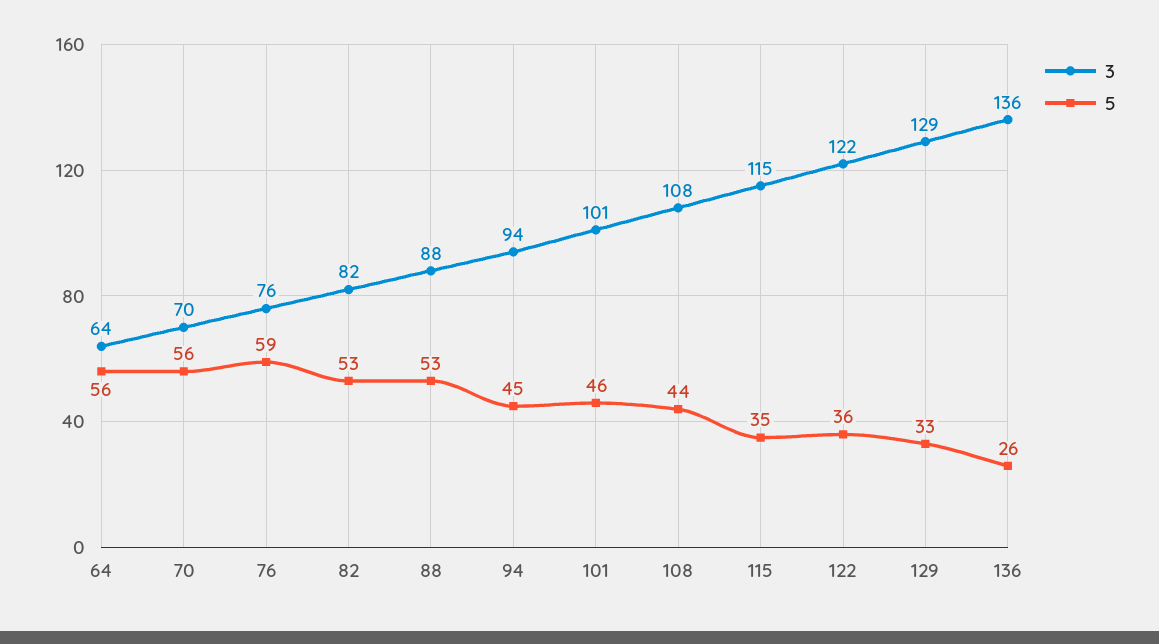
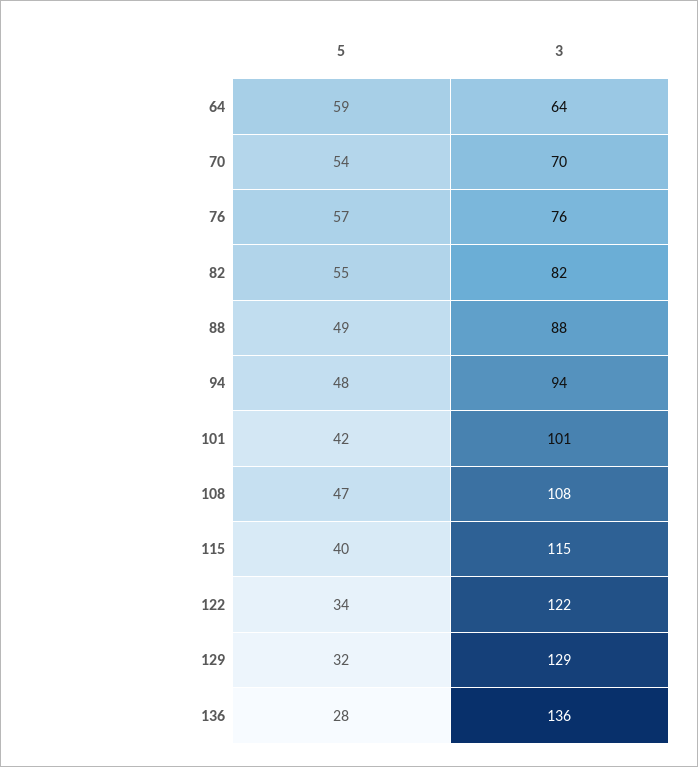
5, 64: 56 -> 59
5, 70: 56 -> 54
5, 76: 59 -> 57
5, 82: 53 -> 55
5, 88: 53 -> 49
5, 94: 45 -> 48
5, 101: 46 -> 42
5, 108: 44 -> 47
5, 115: 35 -> 40
5, 122: 36 -> 34
5, 129: 33 -> 32
5, 136: 26 -> 28

